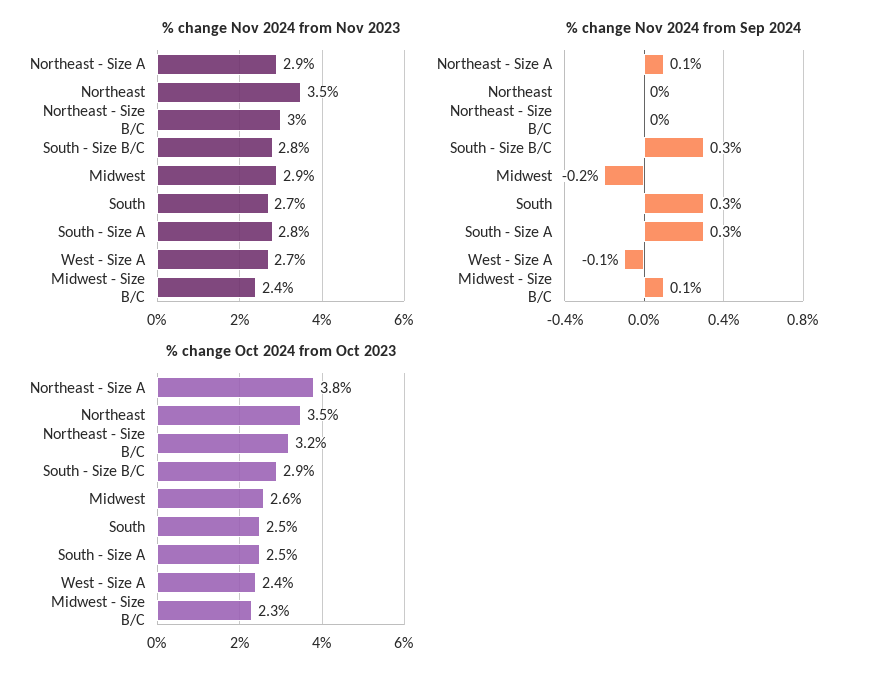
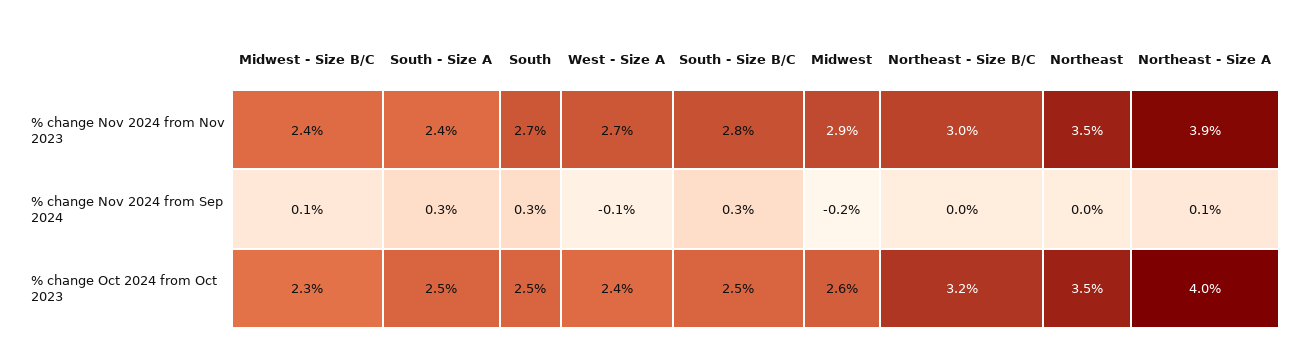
% change Nov 2024 from Nov 2023, Northeast - Size A: 2.9 -> 3.9
% change Nov 2024 from Nov 2023, South - Size A: 2.8 -> 2.4
% change Oct 2024 from Oct 2023, Northeast - Size A: 3.8 -> 4
% change Oct 2024 from Oct 2023, South - Size B/C: 2.9 -> 2.5

